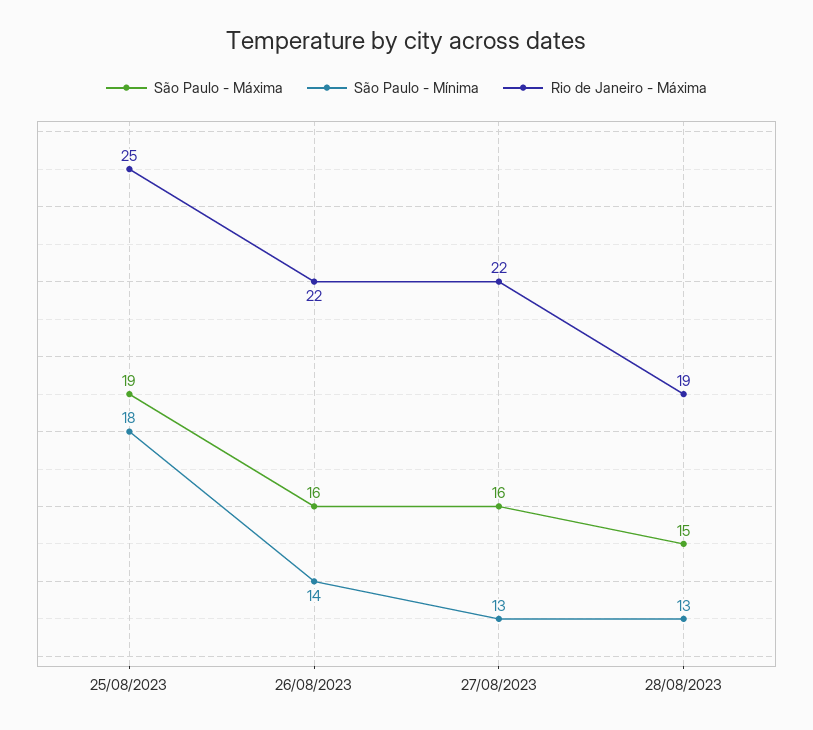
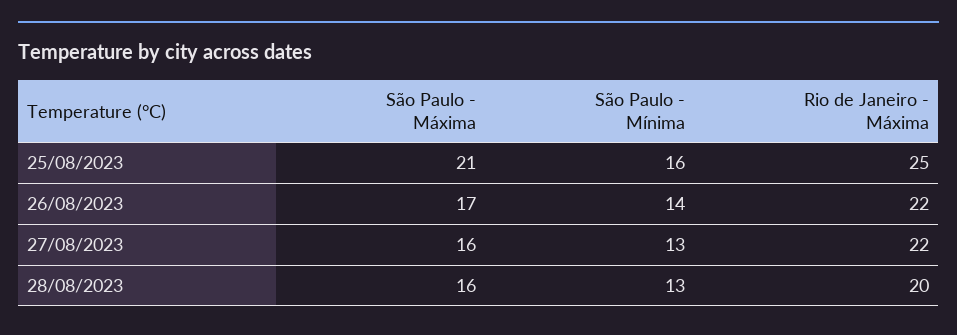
São Paulo - Máxima, 25/08/2023: 19 -> 21
São Paulo - Mínima, 25/08/2023: 18 -> 16
São Paulo - Máxima, 26/08/2023: 16 -> 17
São Paulo - Máxima, 28/08/2023: 15 -> 16
Rio de Janeiro - Máxima, 28/08/2023: 19 -> 20

